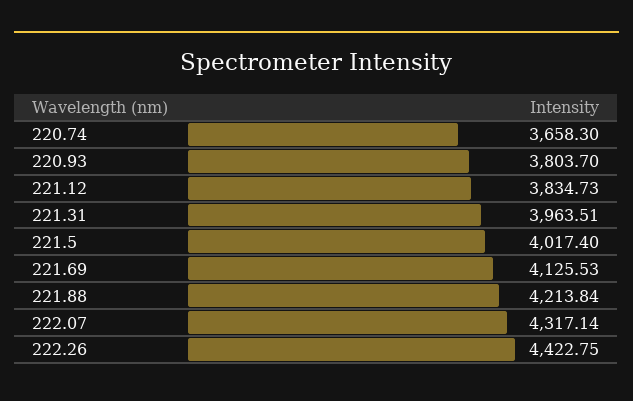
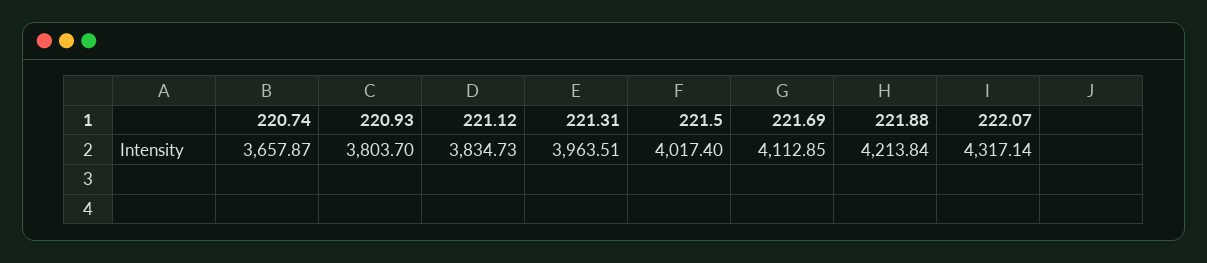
220.74: 3658.3 -> 3657.87
221.69: 4125.53 -> 4112.85
222.26: 4422.75 -> none

